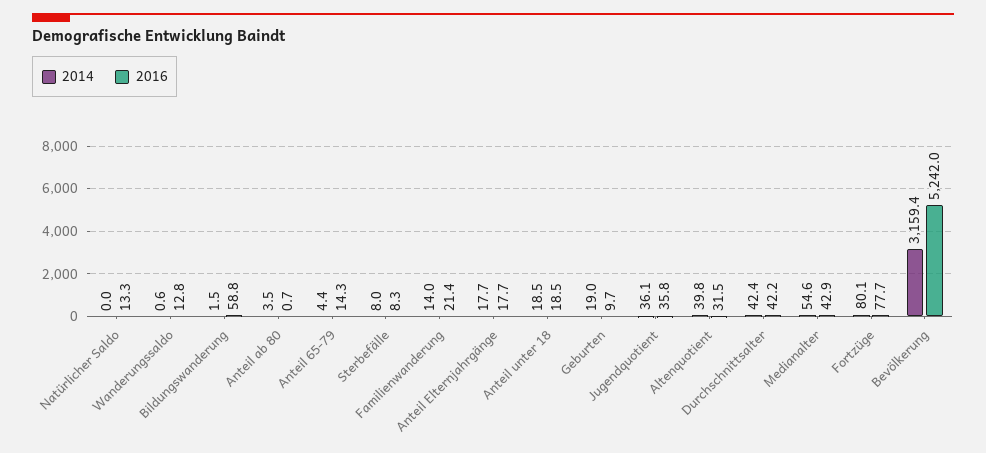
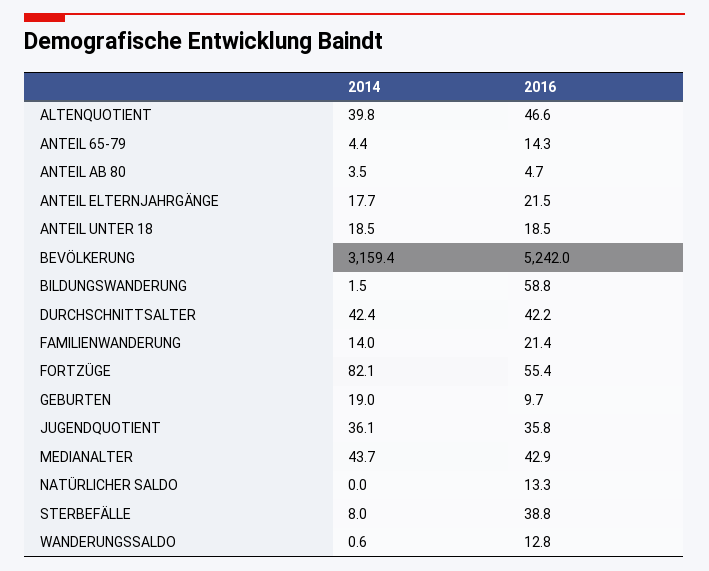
2016, Anteil ab 80: 0.7 -> 4.7
2016, Sterbefälle: 8.3 -> 38.8
2016, Anteil Elternjahrgänge: 17.7 -> 21.5
2016, Altenquotient: 31.5 -> 46.6
2014, Medianalter: 54.6 -> 43.7
2014, Fortzüge: 80.1 -> 82.1
2016, Fortzüge: 77.7 -> 55.4

